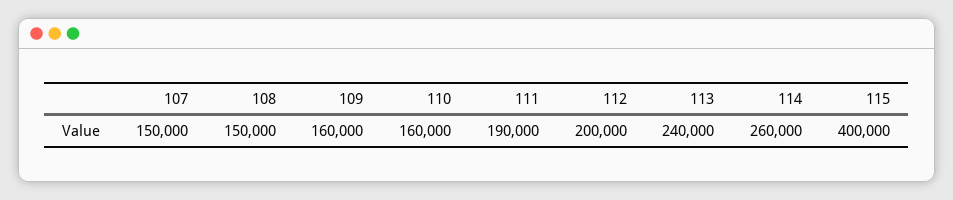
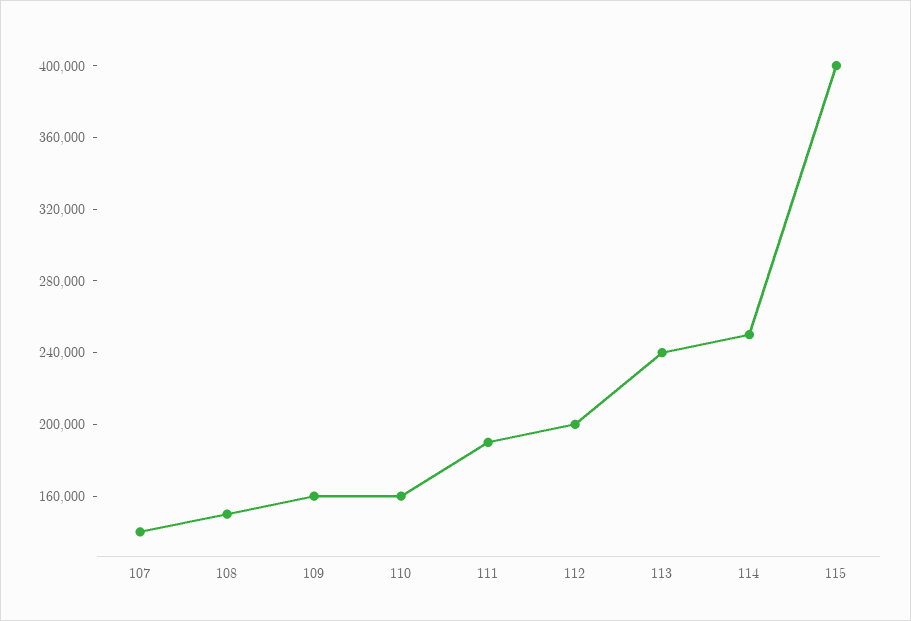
107: 150000 -> 140000
114: 260000 -> 250000

